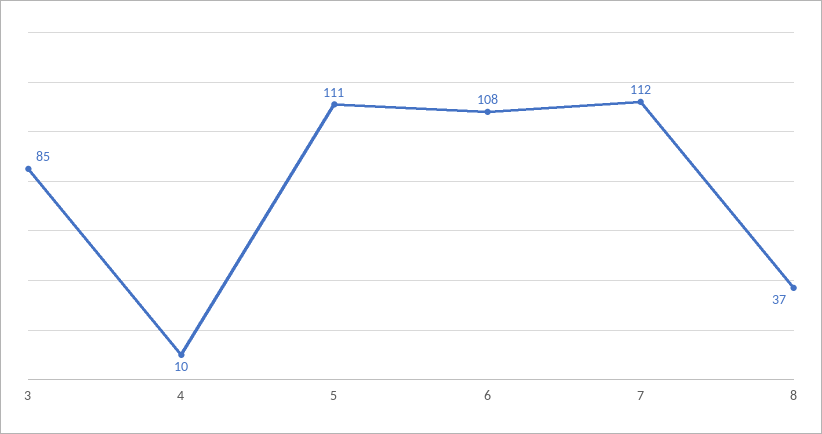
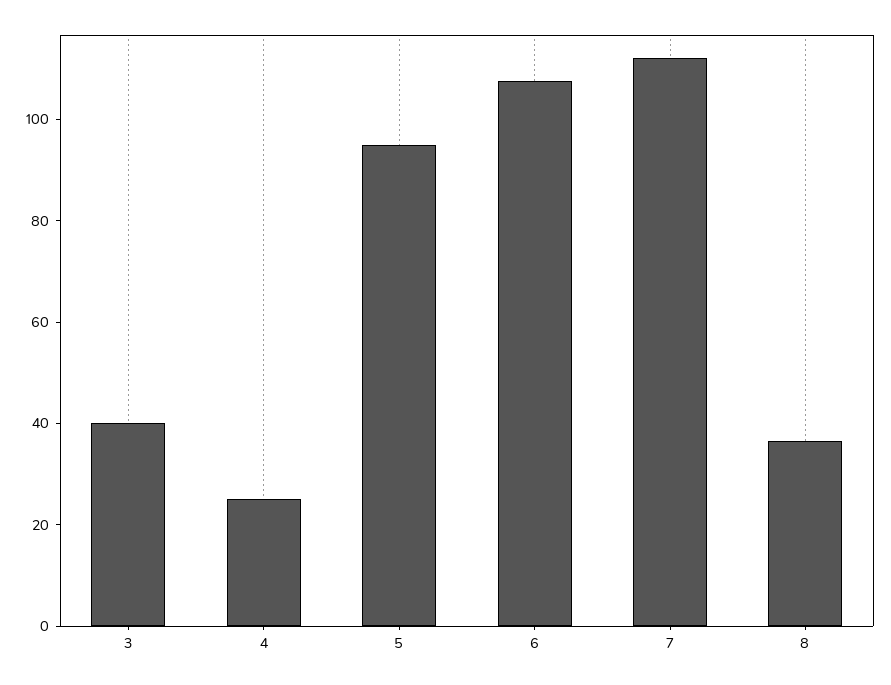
3: 85 -> 40
4: 10 -> 25
5: 111 -> 95

